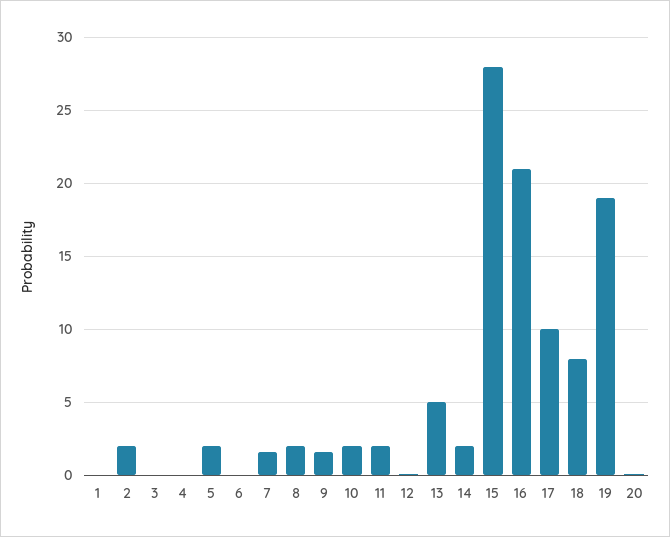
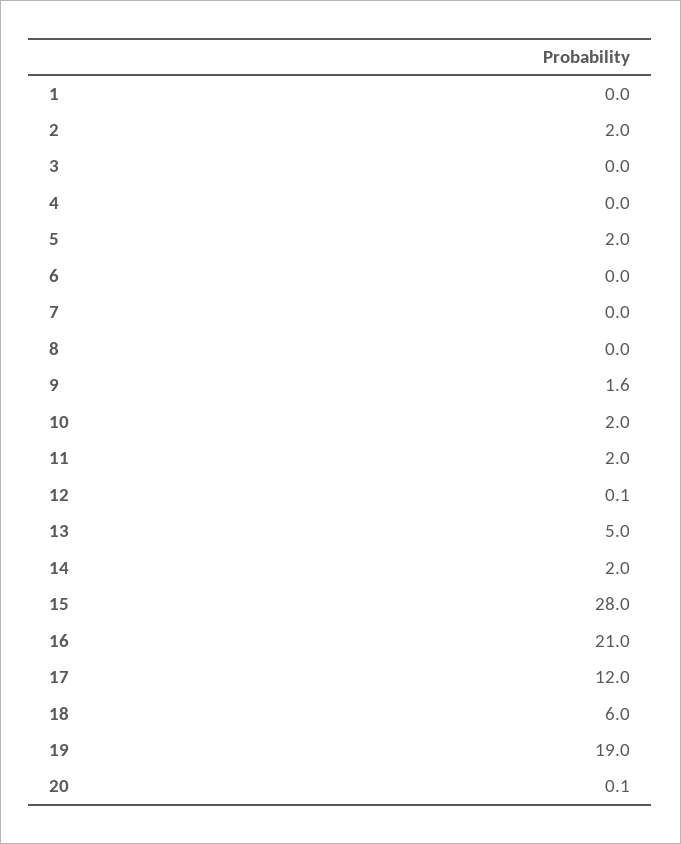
7: 1.5 -> 0
8: 2 -> 0
17: 10 -> 12
18: 8 -> 6

